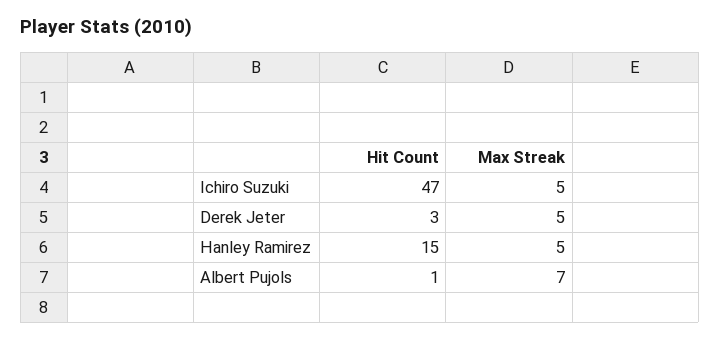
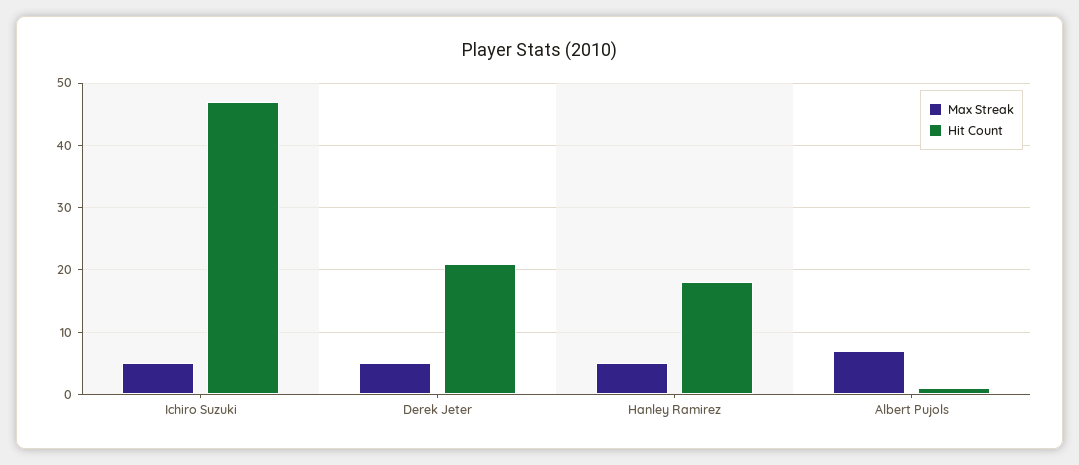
Hit Count, Derek Jeter: 3 -> 21
Hit Count, Hanley Ramirez: 15 -> 18

